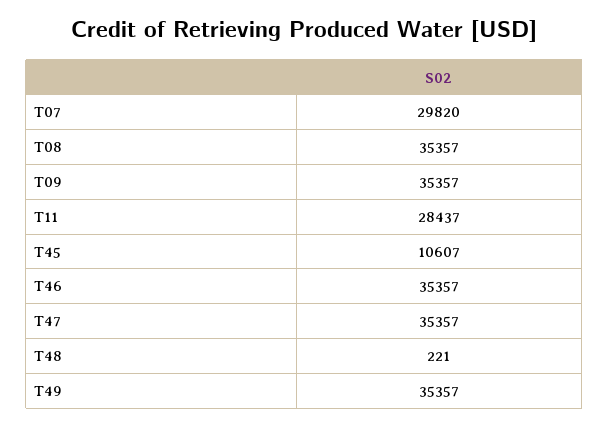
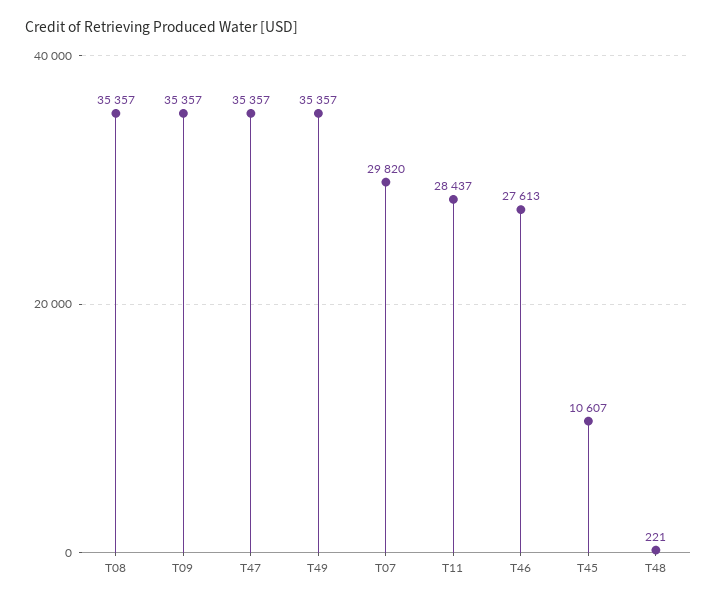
T46: 35357 -> 27613

